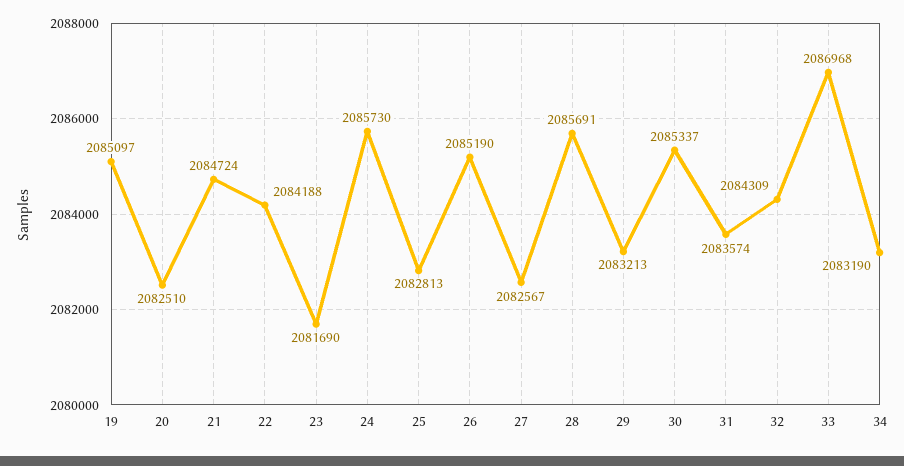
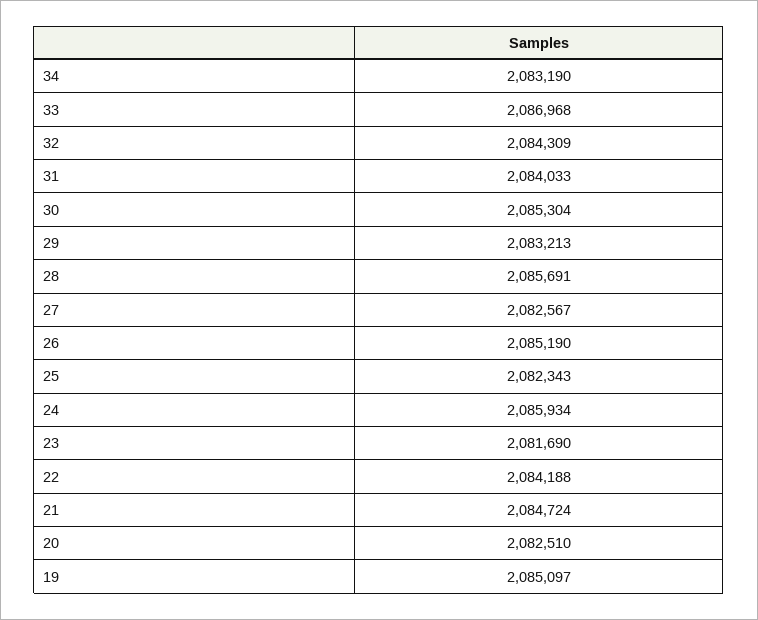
24: 2085730 -> 2085934
25: 2082813 -> 2082343
30: 2085337 -> 2085304
31: 2083574 -> 2084033

